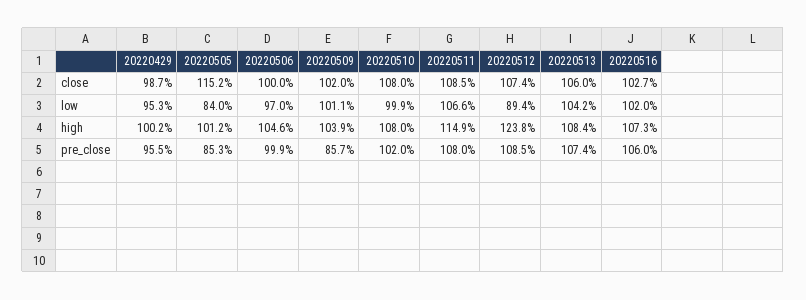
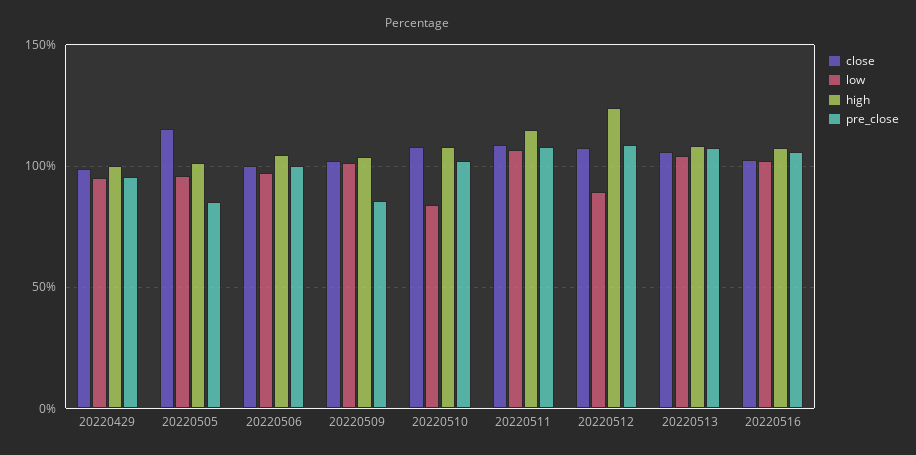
low, 20220505: 84 -> 95
low, 20220510: 99.9 -> 85

